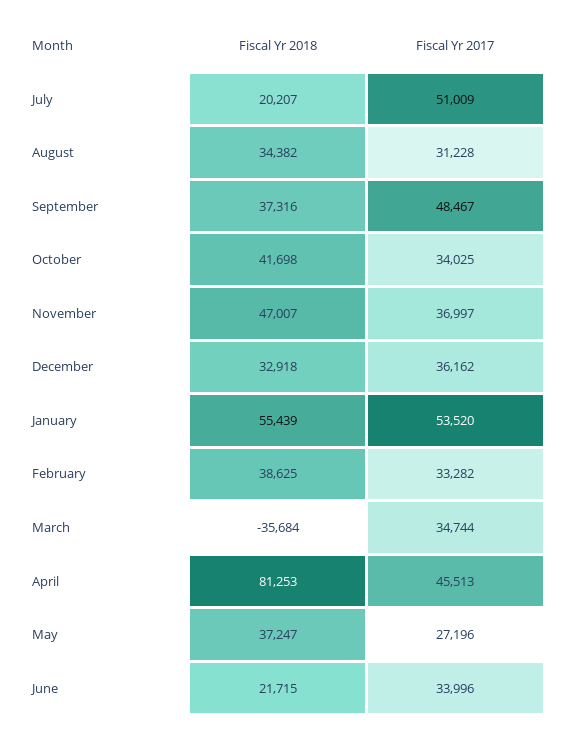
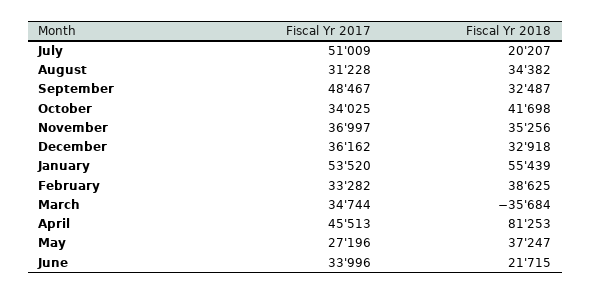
Fiscal Yr 2018, September: 37316 -> 32487
Fiscal Yr 2018, November: 47007 -> 35256

